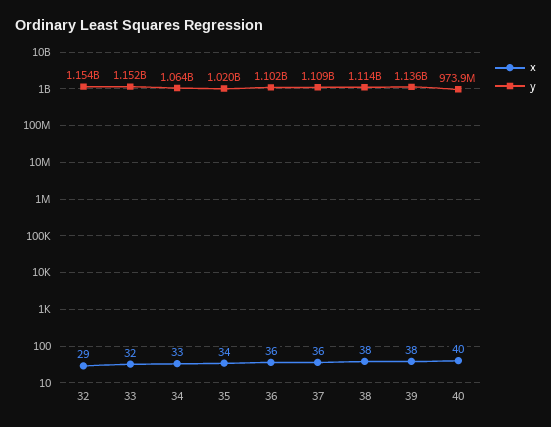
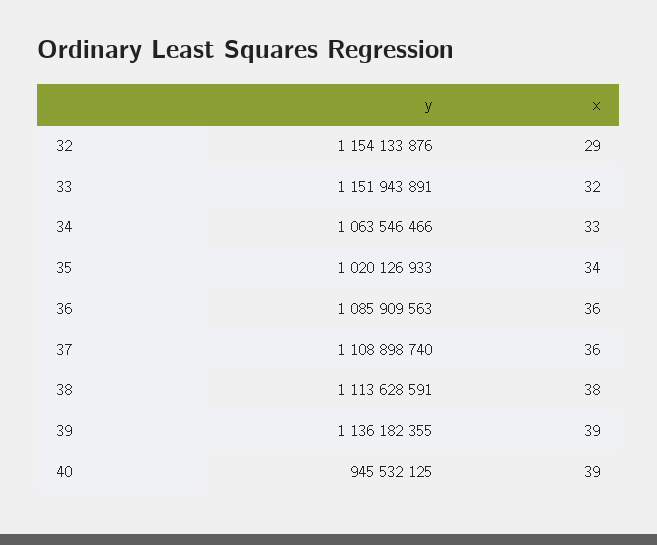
y, 36: 1102000000 -> 1085909563
x, 39: 38 -> 39
x, 40: 40 -> 39
y, 40: 973900000 -> 945532125

